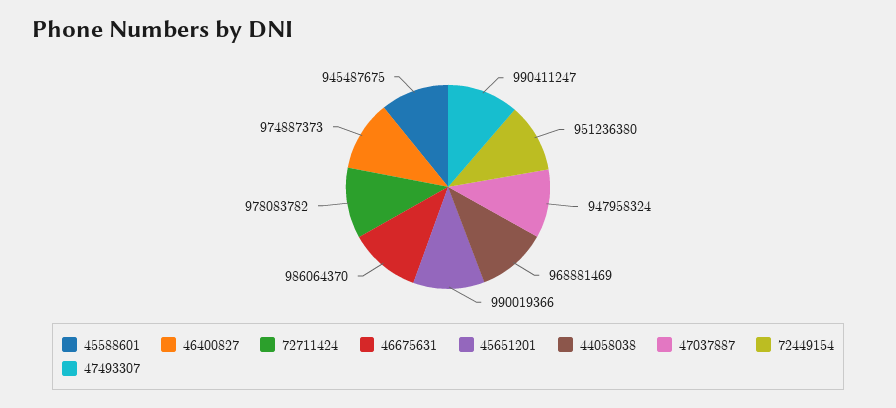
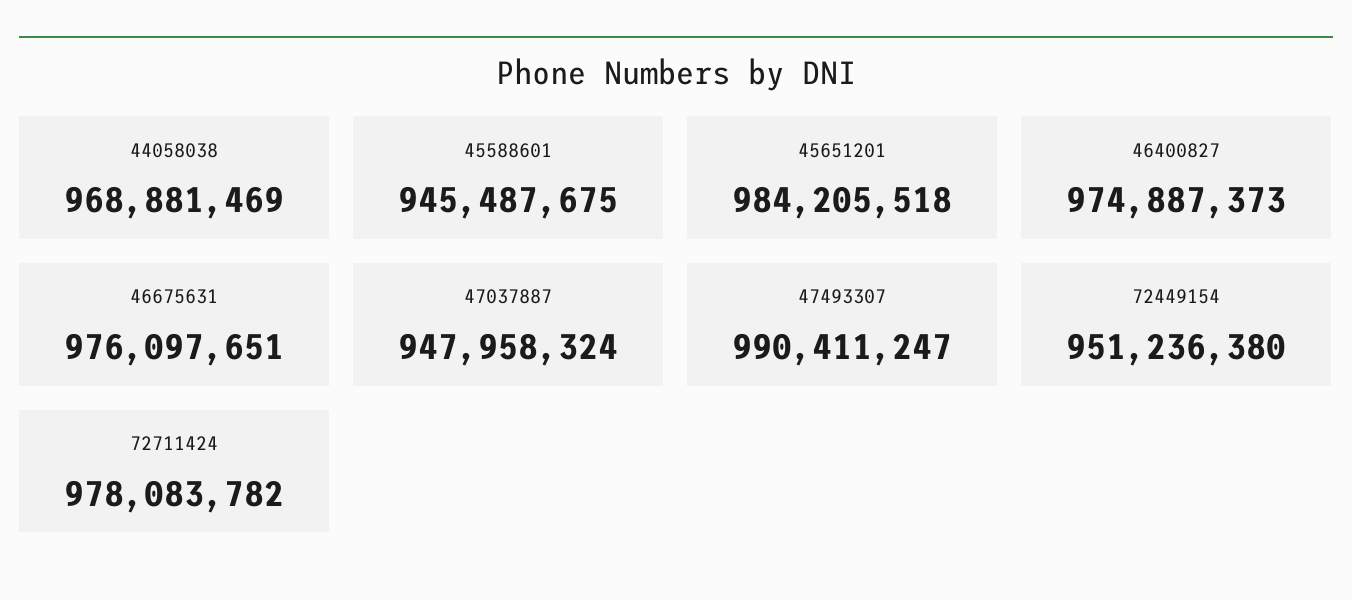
46675631: 986064370 -> 976097651
45651201: 990019366 -> 984205518

